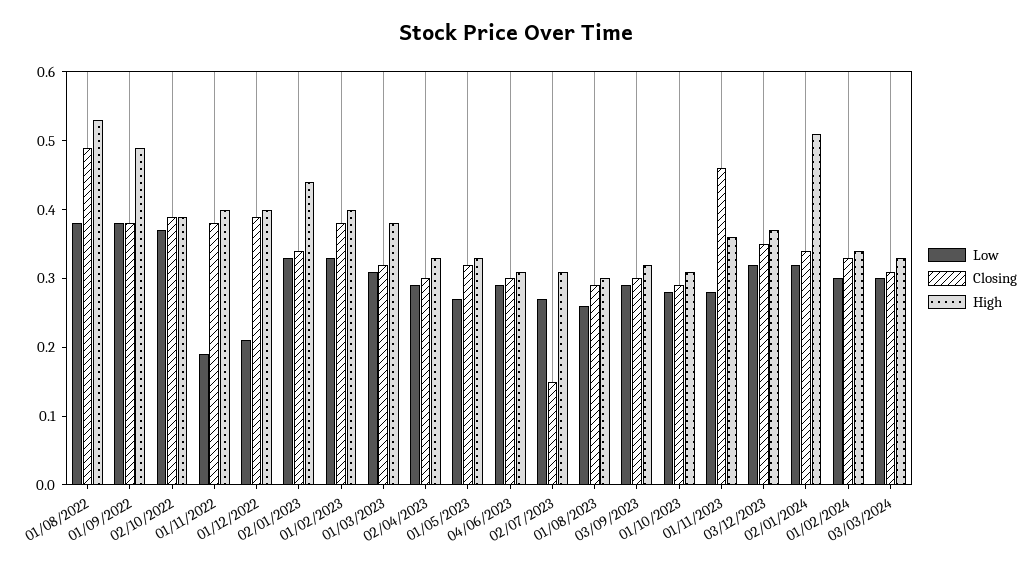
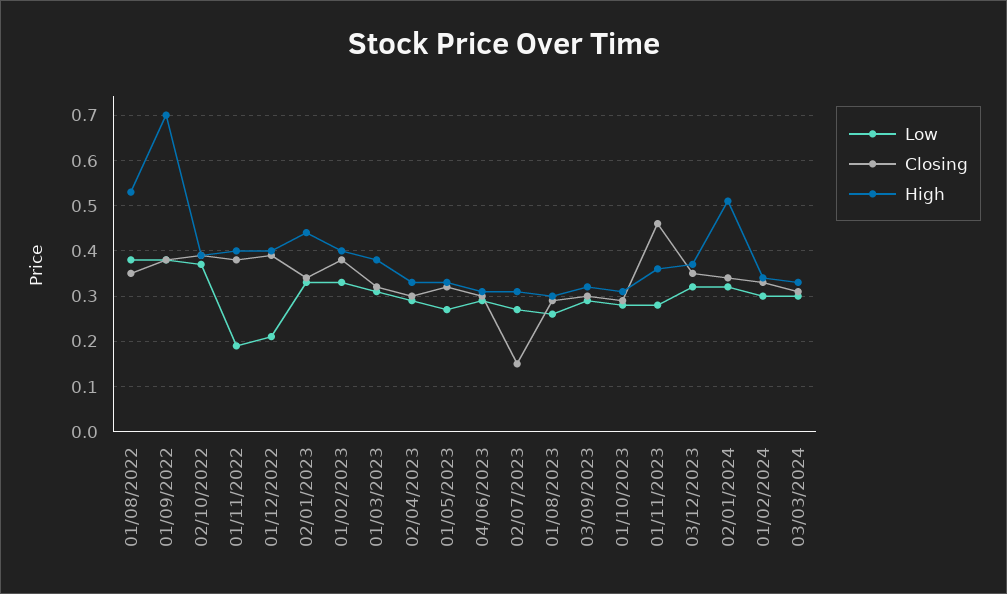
Closing, 01/08/2022: 0.5 -> 0.35
High, 01/09/2022: 0.5 -> 0.7

